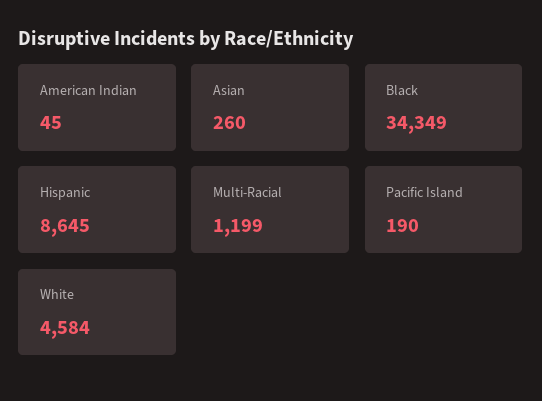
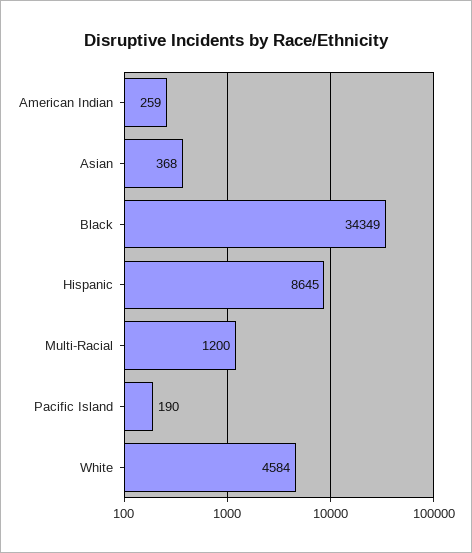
American Indian: 45 -> 259
Asian: 260 -> 368
Multi-Racial: 1199 -> 1200

